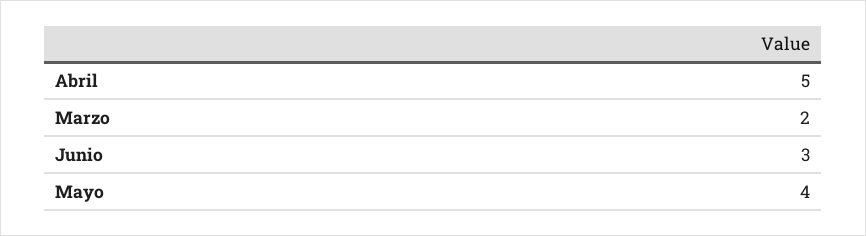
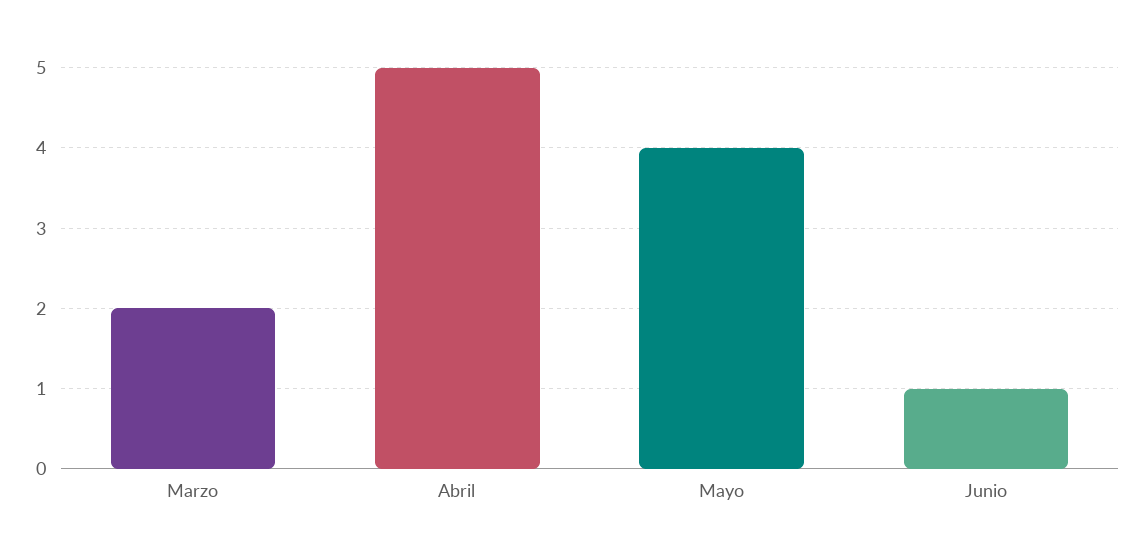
Junio: 3 -> 1

